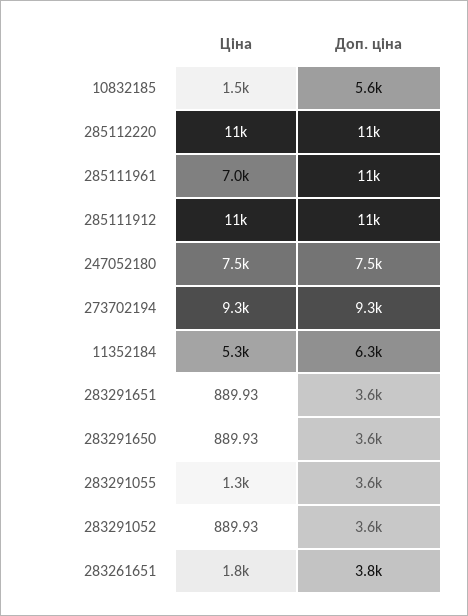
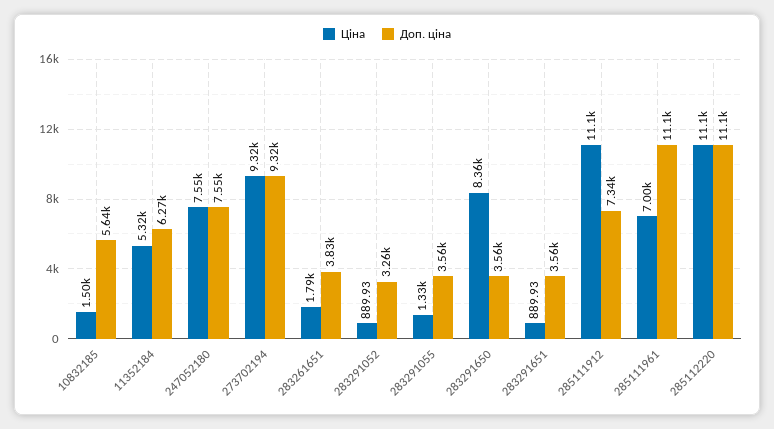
Доп. ціна, 285111912: 11000 -> 7340
Ціна, 283291650: 889.93 -> 8360
Доп. ціна, 283291052: 3600 -> 3260

